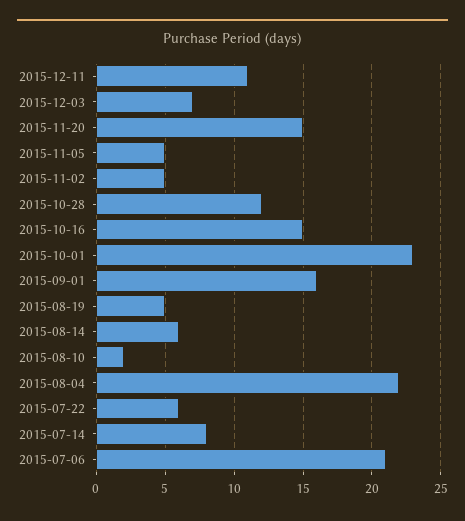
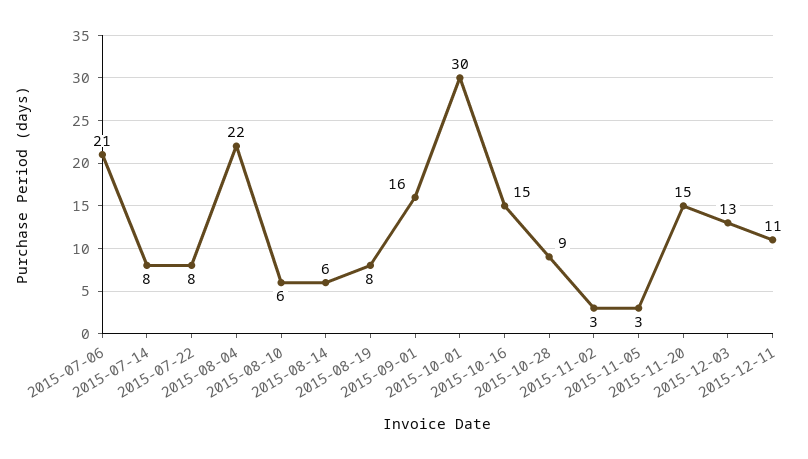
2015-12-03: 7 -> 13
2015-11-05: 5 -> 3
2015-11-02: 5 -> 3
2015-10-28: 12 -> 9
2015-10-01: 23 -> 30
2015-08-19: 5 -> 8
2015-08-10: 2 -> 6
2015-07-22: 6 -> 8

